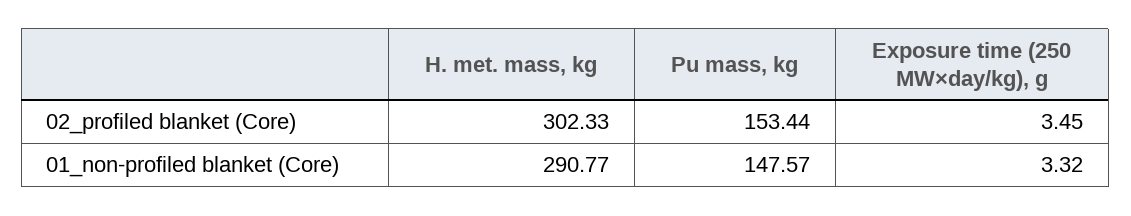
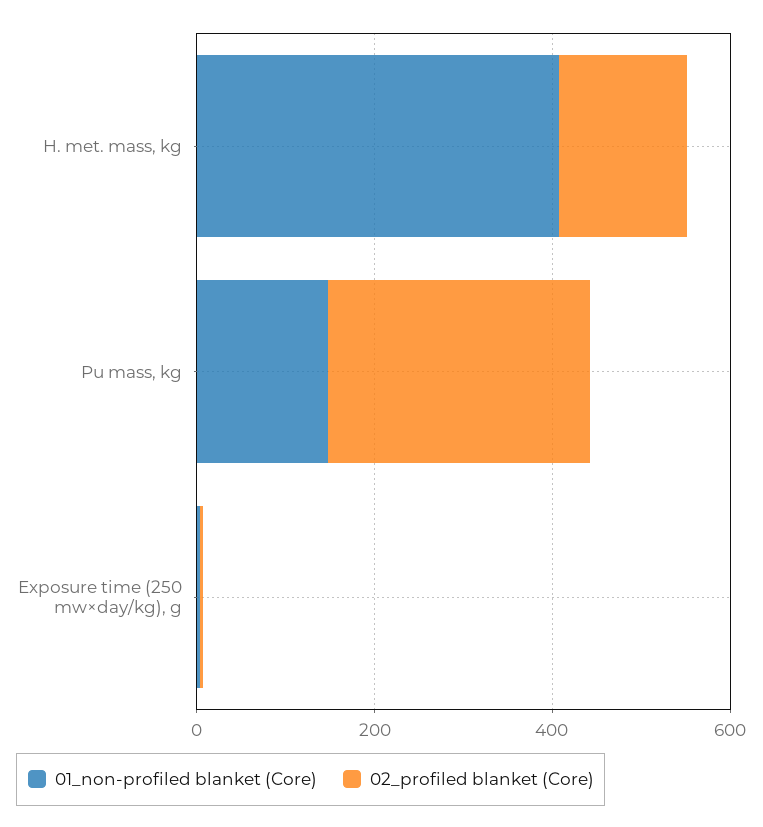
02_profiled blanket (Core), H. met. mass, kg: 302.33 -> 150
02_profiled blanket (Core), Pu mass, kg: 153.44 -> 300
01_non-profiled blanket (Core), H. met. mass, kg: 290.77 -> 400

